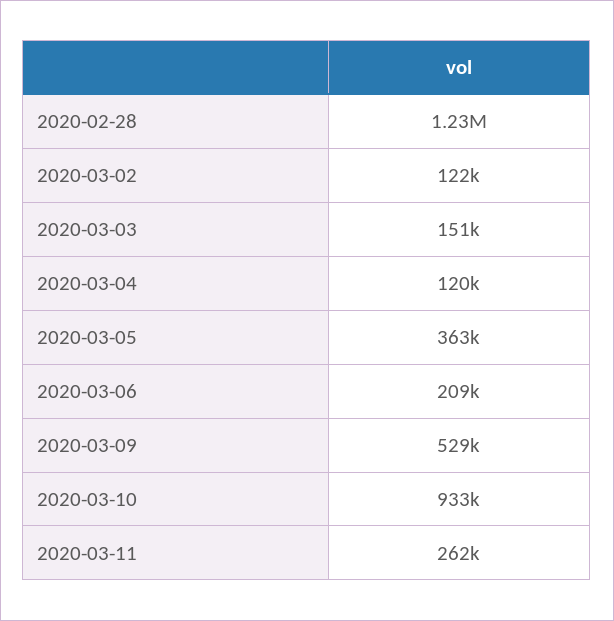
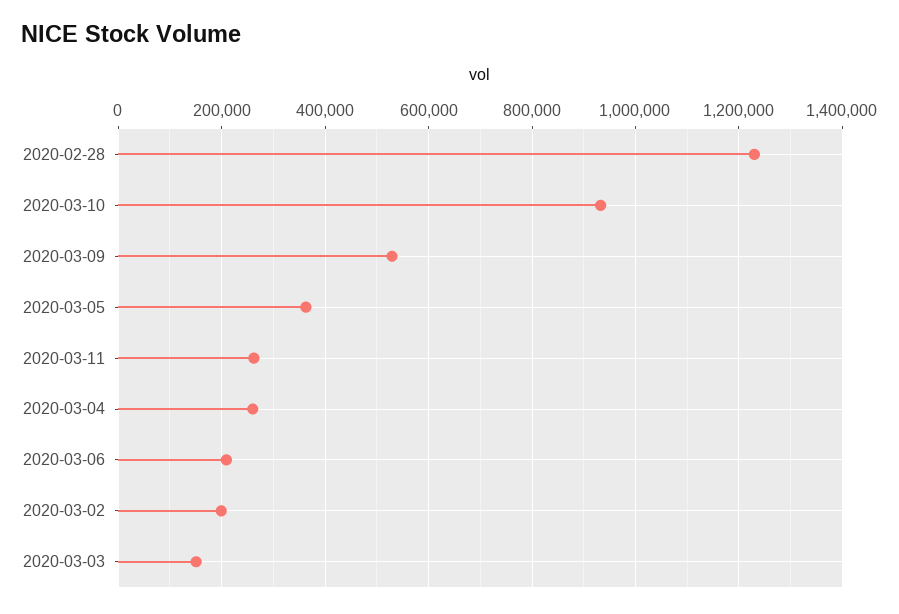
2020-03-02: 122000 -> 200000
2020-03-04: 120000 -> 260000

